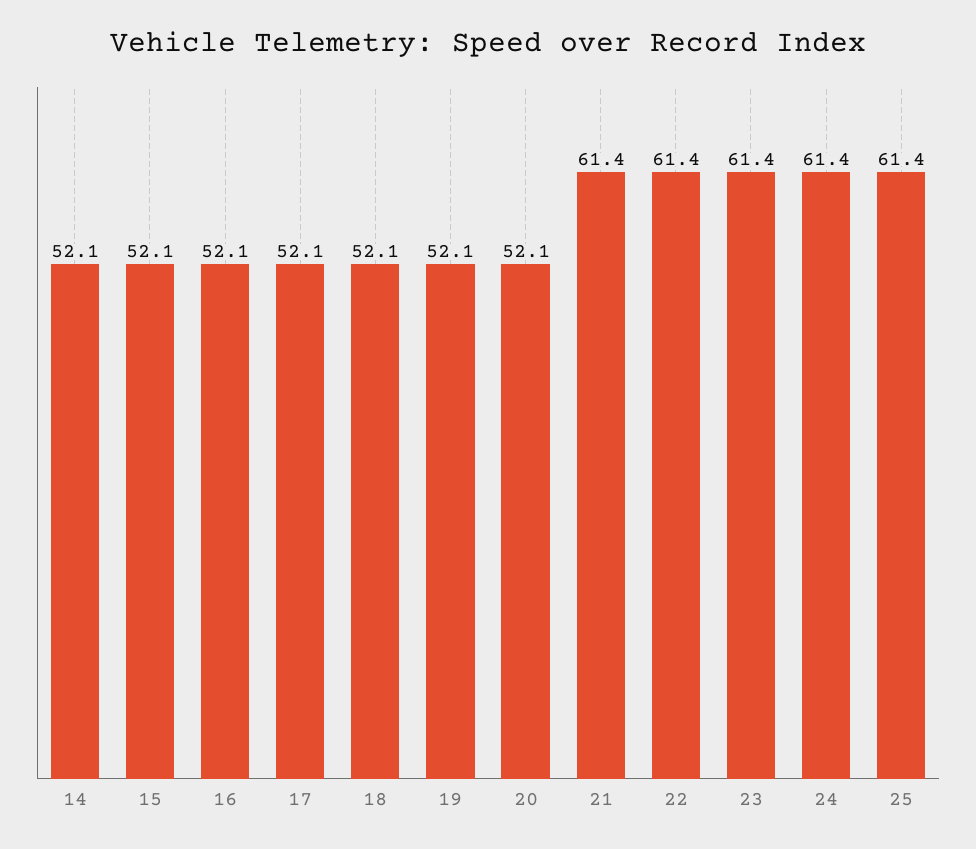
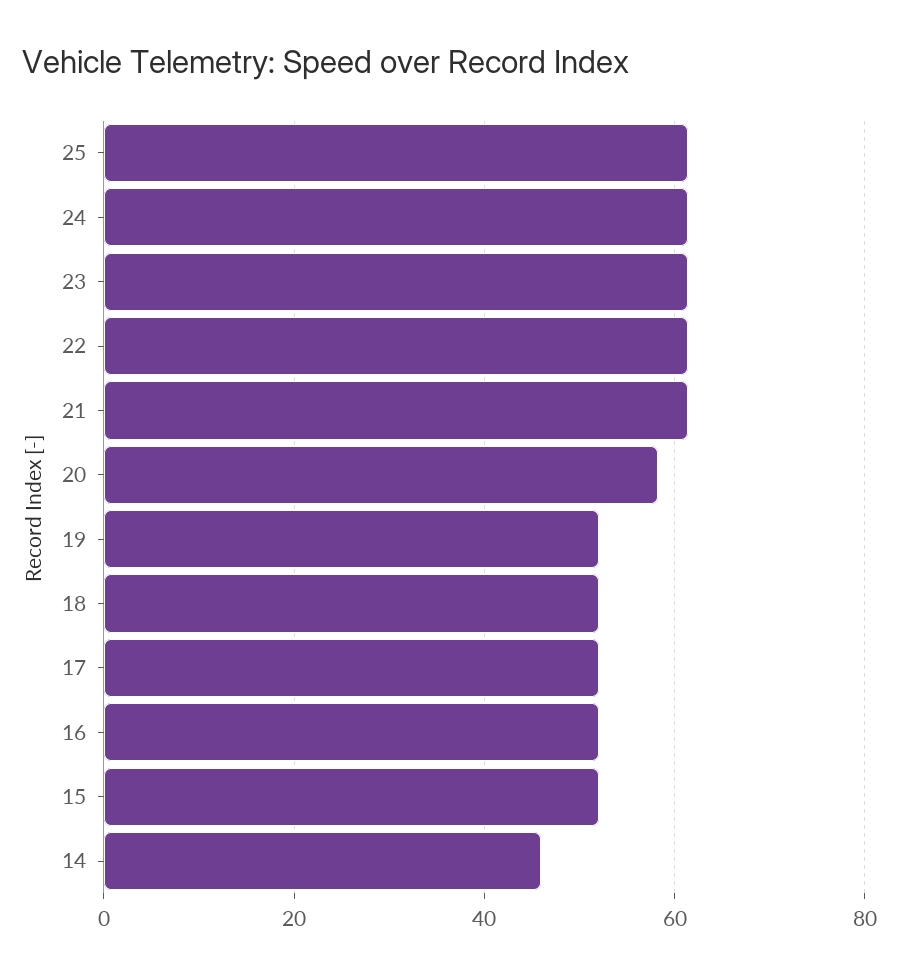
14: 52.1 -> 46
20: 52.1 -> 58

